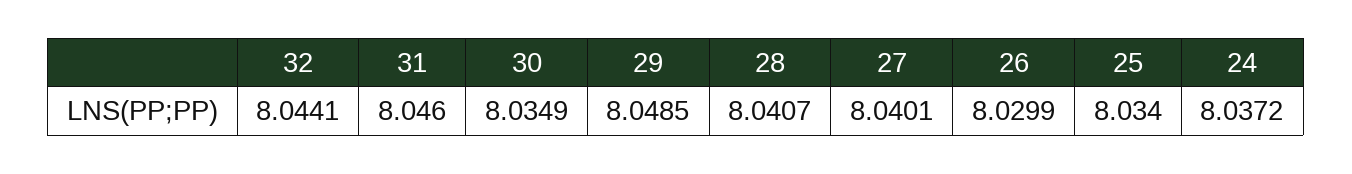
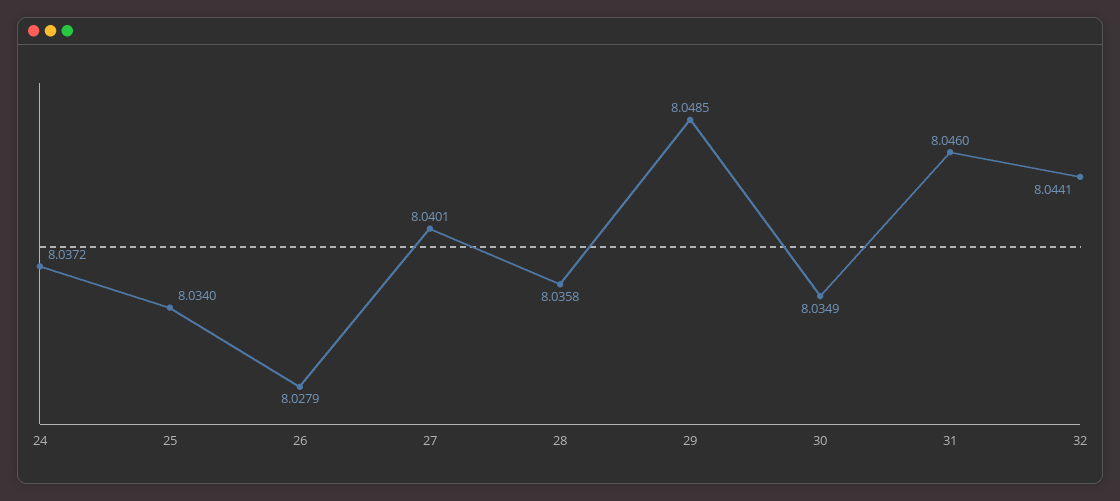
28: 8.0407 -> 8.0358
26: 8.0299 -> 8.0279

